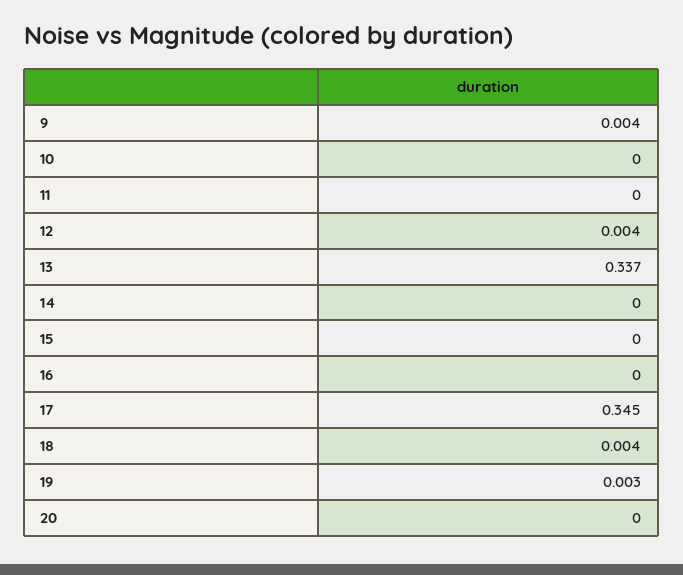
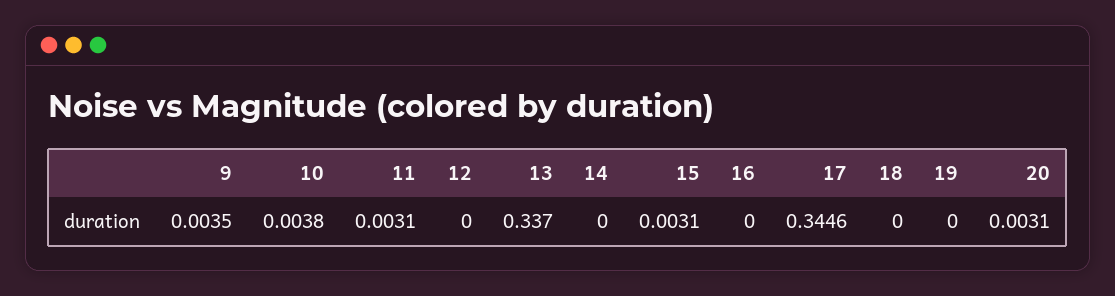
10: 0 -> 0.0038
11: 0 -> 0.0031
12: 0.004 -> 0
15: 0 -> 0.0031
18: 0.004 -> 0
19: 0.003 -> 0
20: 0 -> 0.0031

